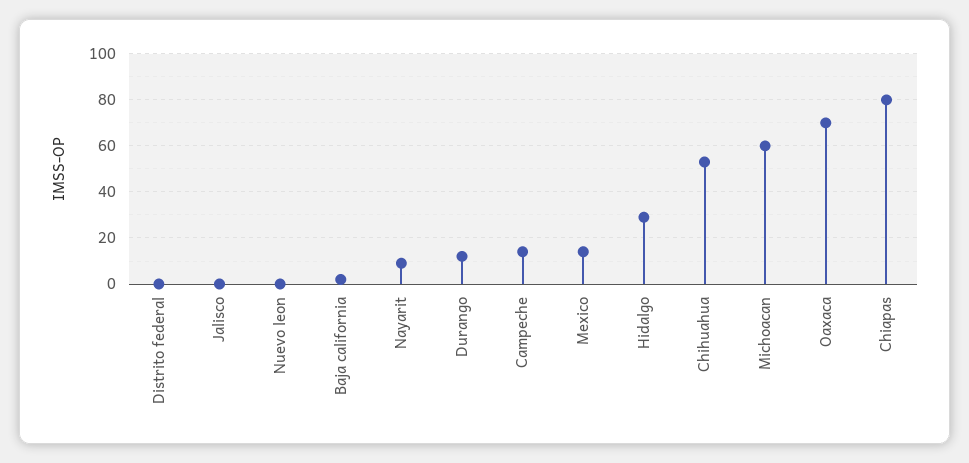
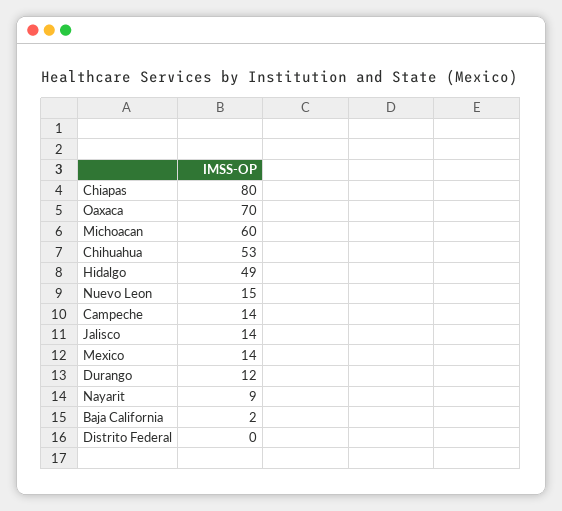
Jalisco: 0 -> 14
Nuevo leon: 0 -> 15
Hidalgo: 30 -> 49

